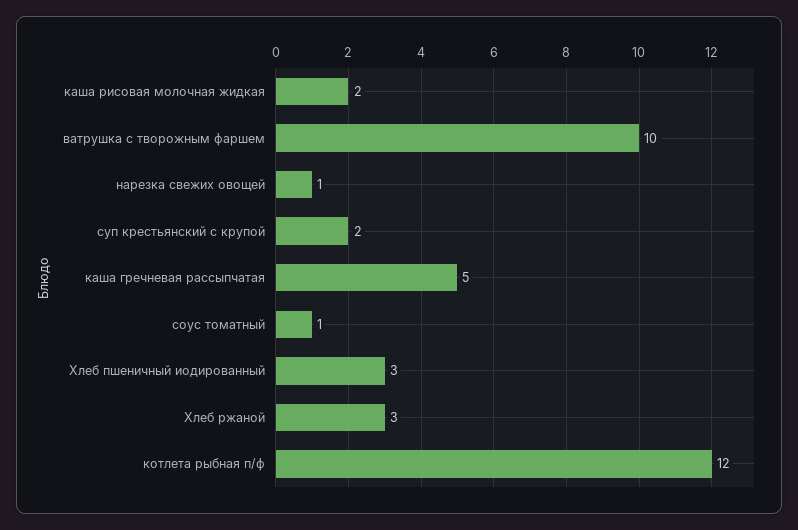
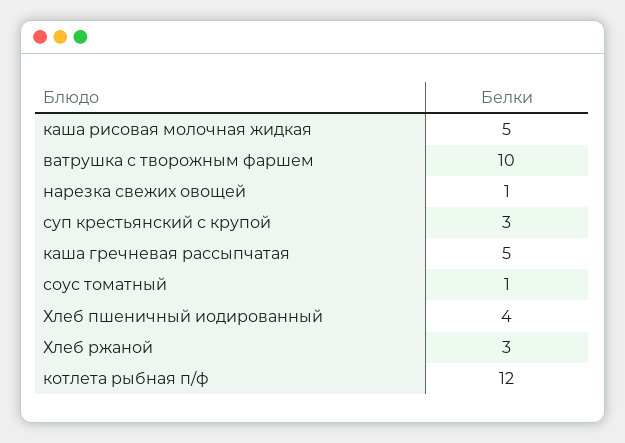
каша рисовая молочная жидкая: 2 -> 5
суп крестьянский с крупой: 2 -> 3
Хлеб пшеничный иодированный: 3 -> 4

